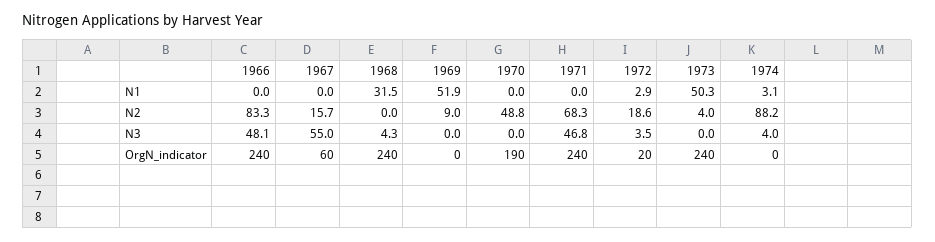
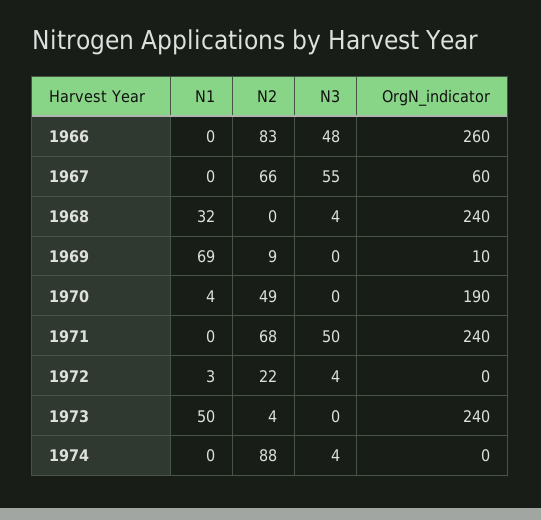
1969, N1: 51.9 -> 69
1970, N1: 0 -> 4
1974, N1: 3.1 -> 0
1967, N2: 15.7 -> 66
1972, N2: 18.6 -> 22
1971, N3: 46.8 -> 50
1966, OrgN_indicator: 240 -> 260
1969, OrgN_indicator: 0 -> 10
1972, OrgN_indicator: 20 -> 0

